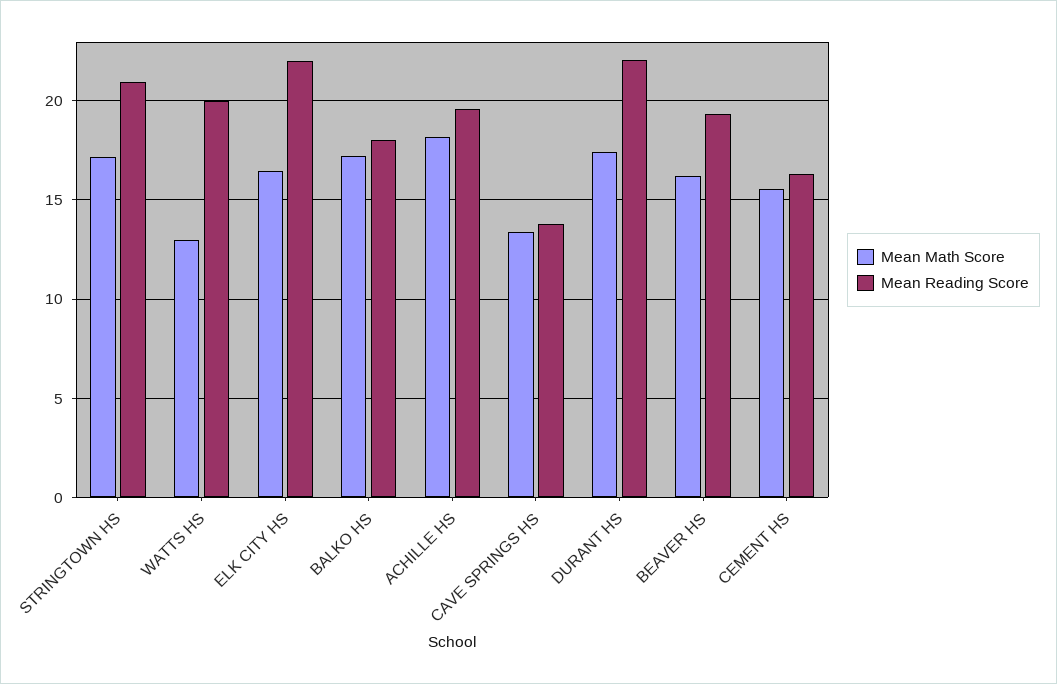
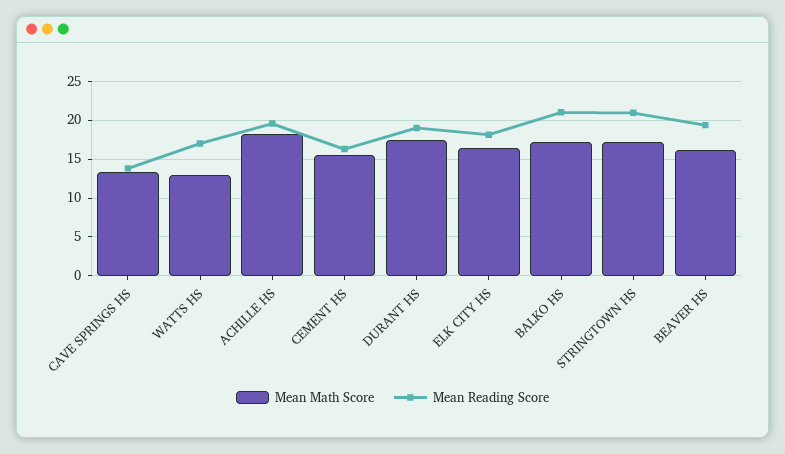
Mean Reading Score, WATTS HS: 20 -> 17
Mean Reading Score, ELK CITY HS: 22 -> 18
Mean Reading Score, BALKO HS: 18 -> 21
Mean Reading Score, DURANT HS: 22 -> 19

